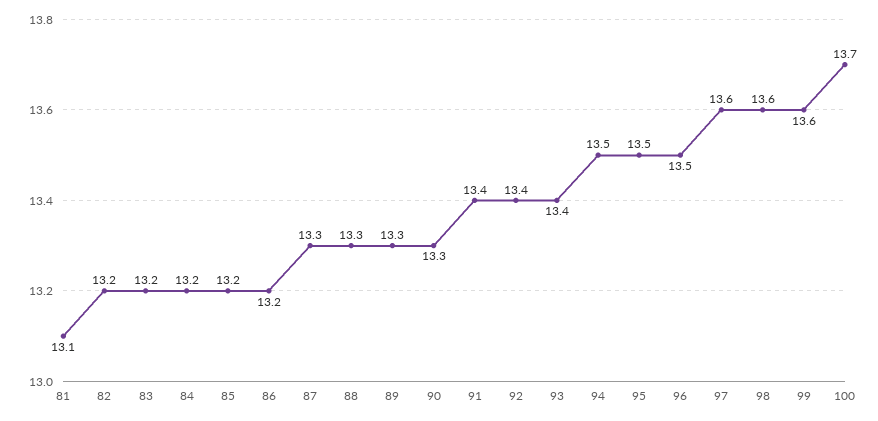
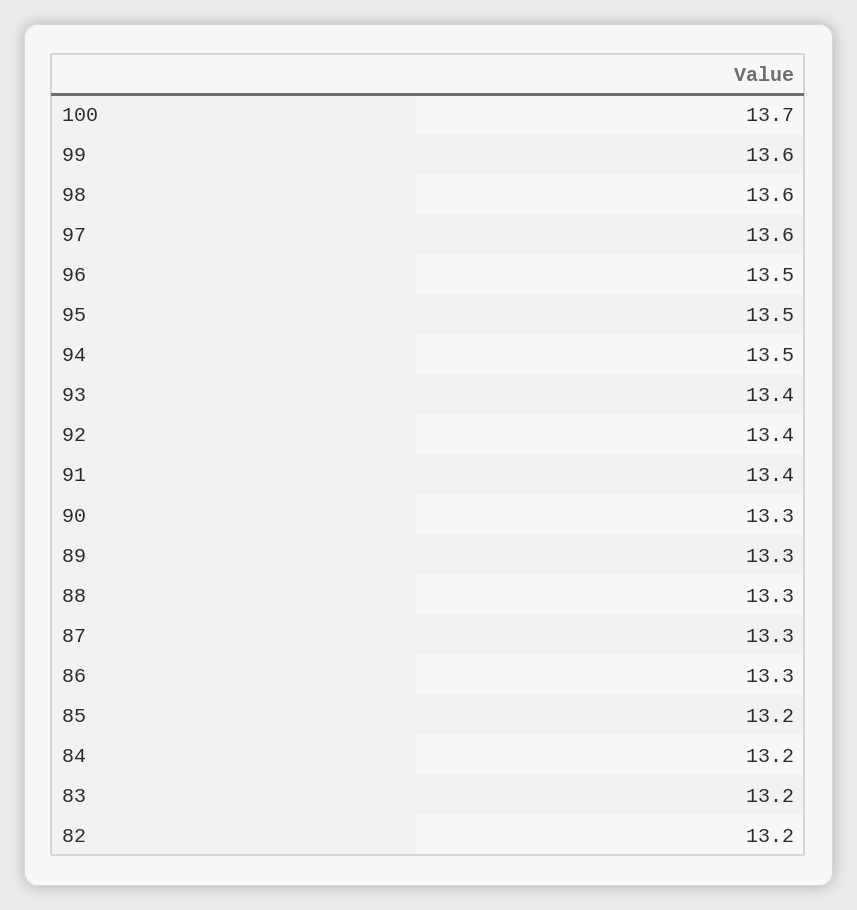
81: 13.1 -> none
86: 13.2 -> 13.3

